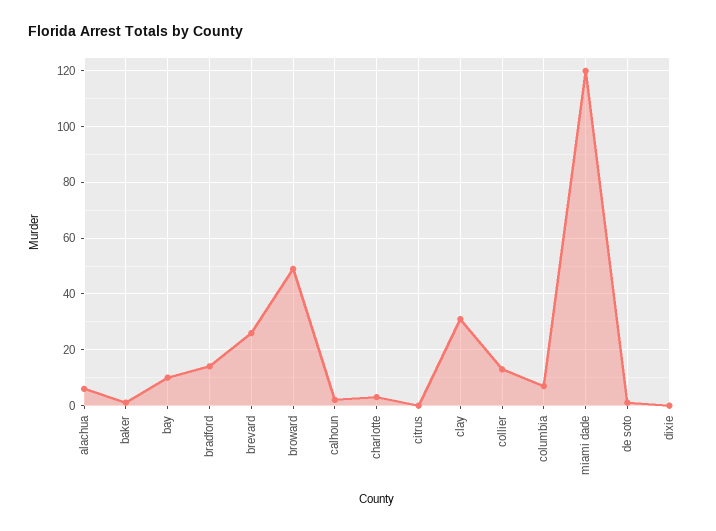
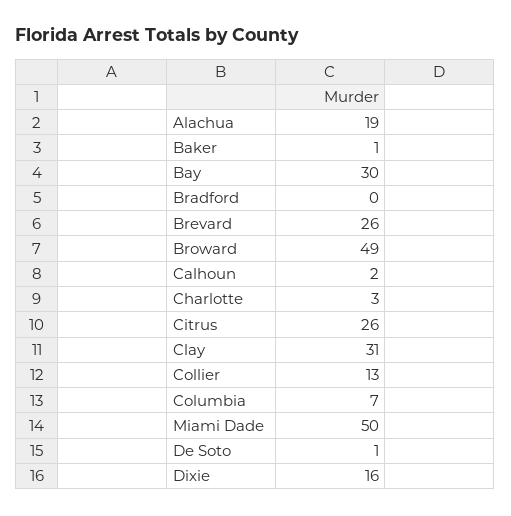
alachua: 5 -> 19
bay: 10 -> 30
bradford: 15 -> 0
citrus: 0 -> 26
miami dade: 120 -> 50
dixie: 0 -> 16

